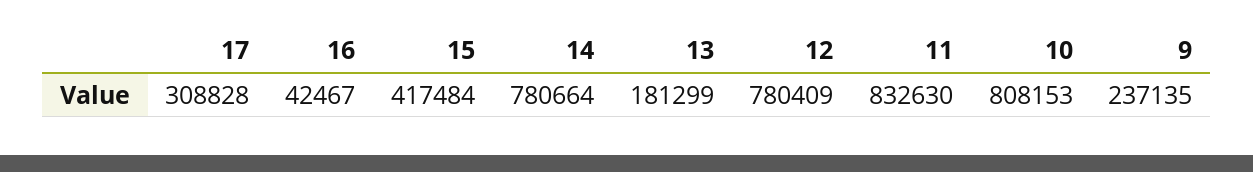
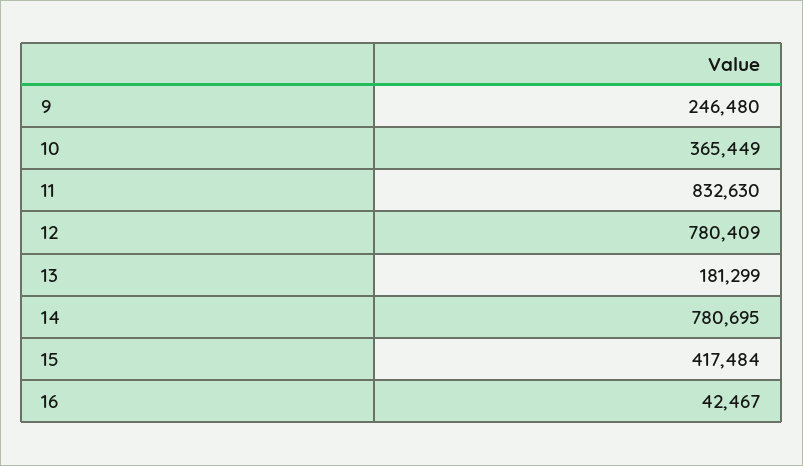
17: 308828 -> none
14: 780664 -> 780695
10: 808153 -> 365449
9: 237135 -> 246480

